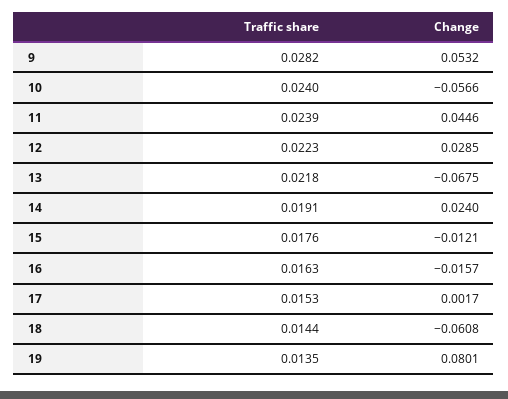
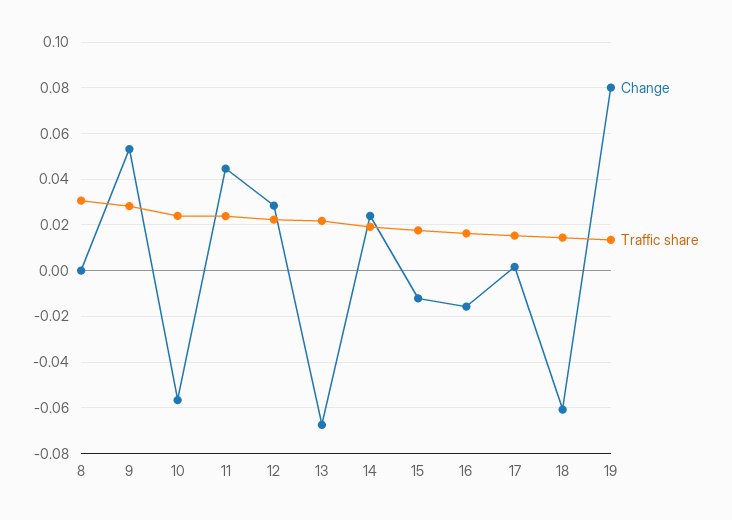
Change, 8: none -> 0
Traffic share, 8: none -> 0.03

